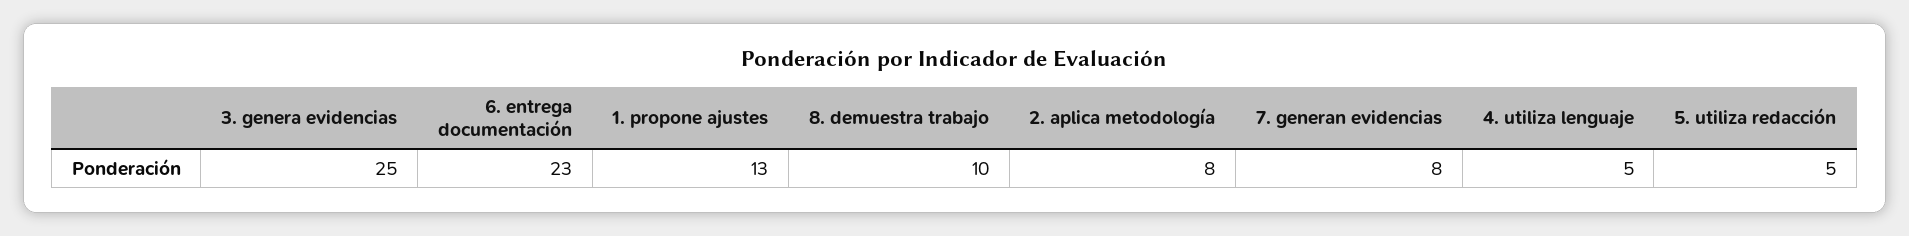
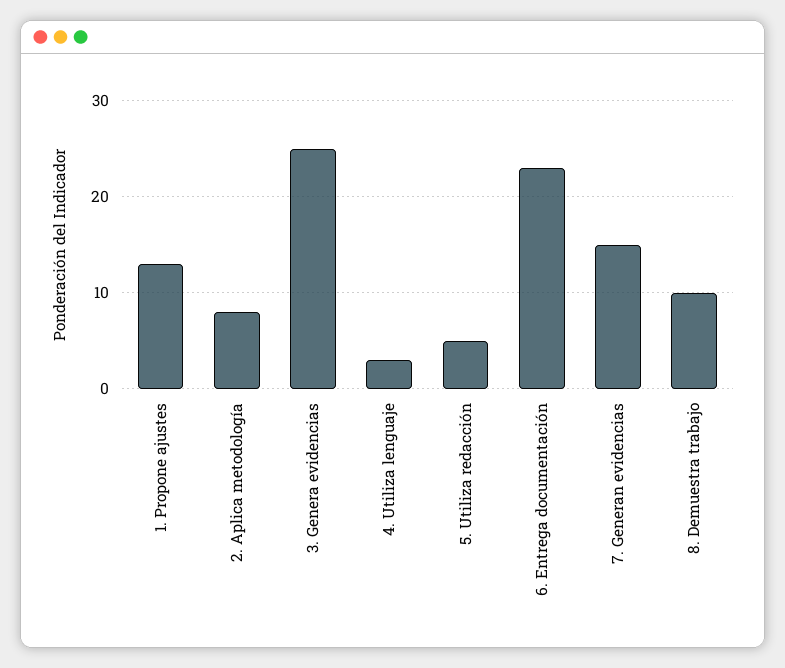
7. generan evidencias: 8 -> 15
4. utiliza lenguaje: 5 -> 3

